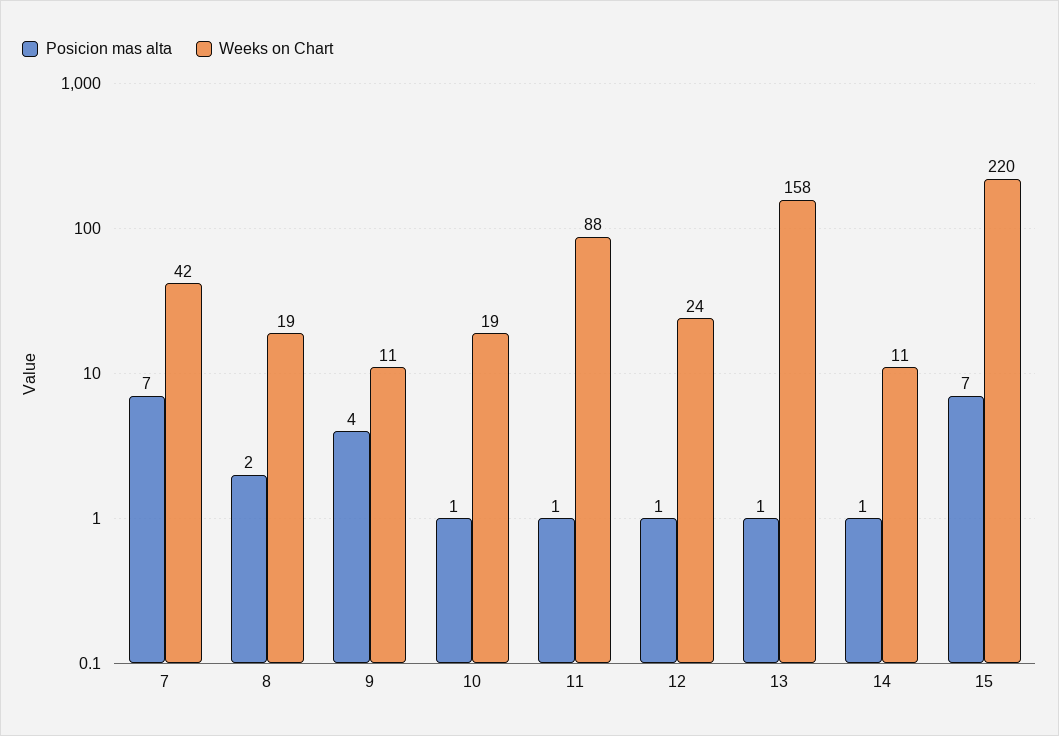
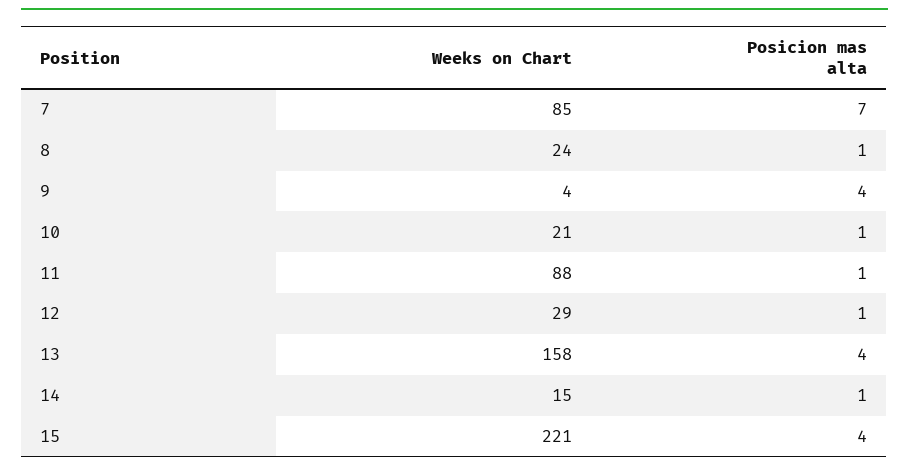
Weeks on Chart, 7: 42 -> 85
Posicion mas alta, 8: 2 -> 1
Weeks on Chart, 8: 19 -> 24
Weeks on Chart, 9: 11 -> 4
Weeks on Chart, 10: 19 -> 21
Weeks on Chart, 12: 24 -> 29
Posicion mas alta, 13: 1 -> 4
Weeks on Chart, 14: 11 -> 15
Posicion mas alta, 15: 7 -> 4
Weeks on Chart, 15: 220 -> 221

